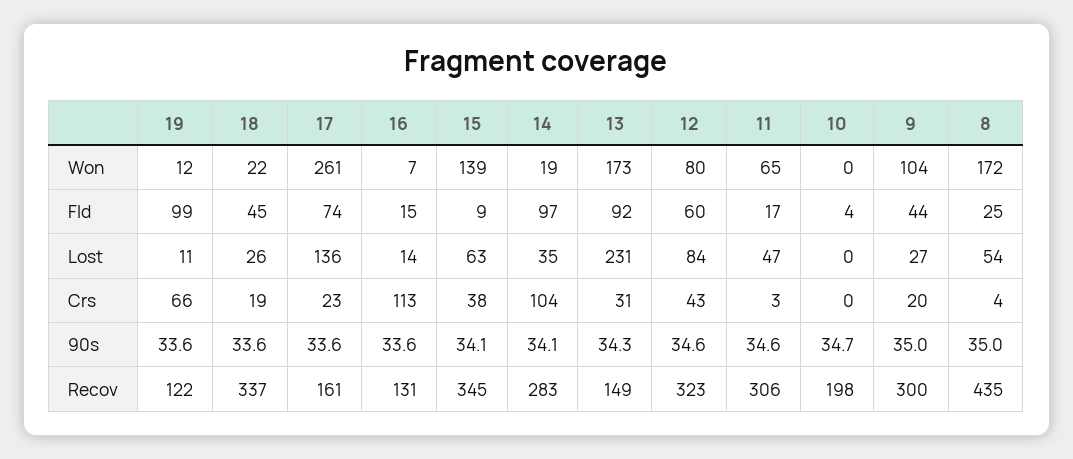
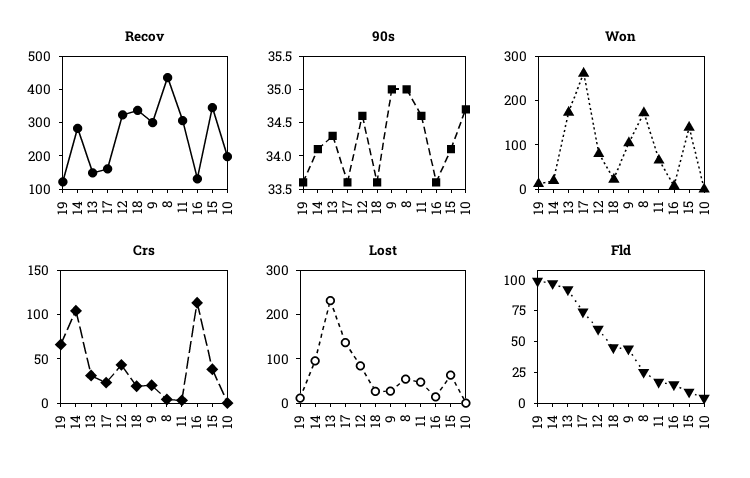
Lost, 14: 35 -> 100

